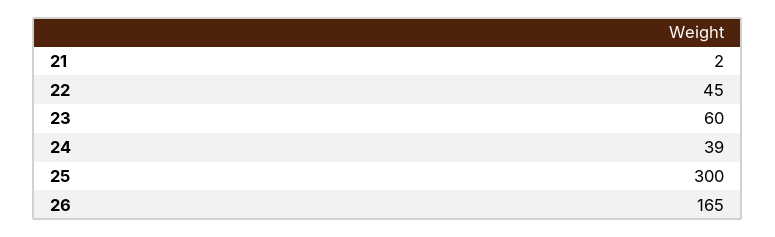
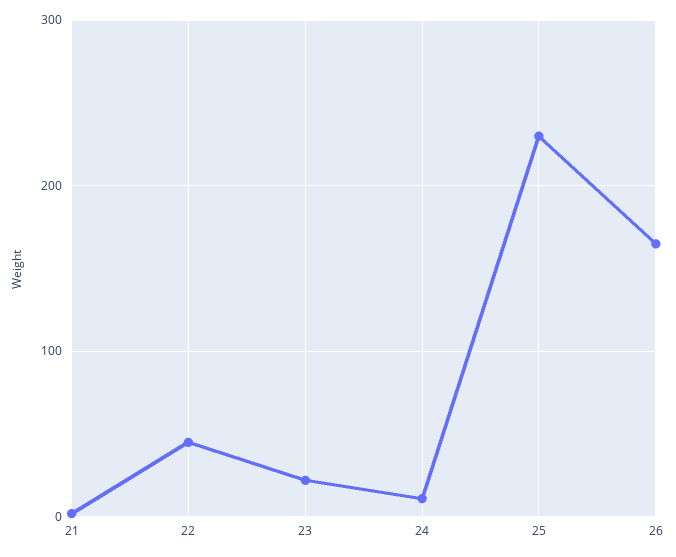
23: 60 -> 20
24: 39 -> 10
25: 300 -> 230

